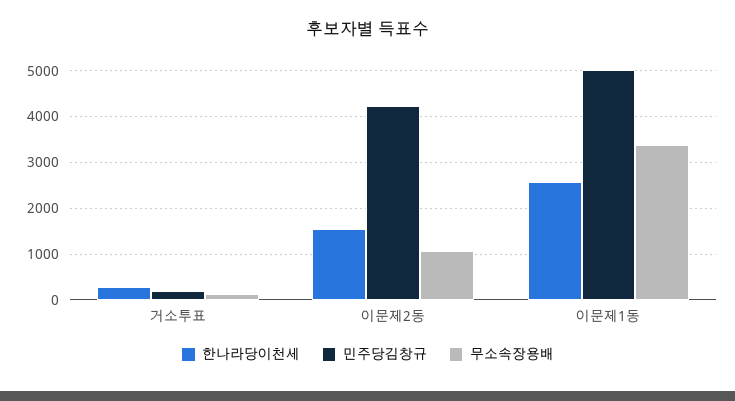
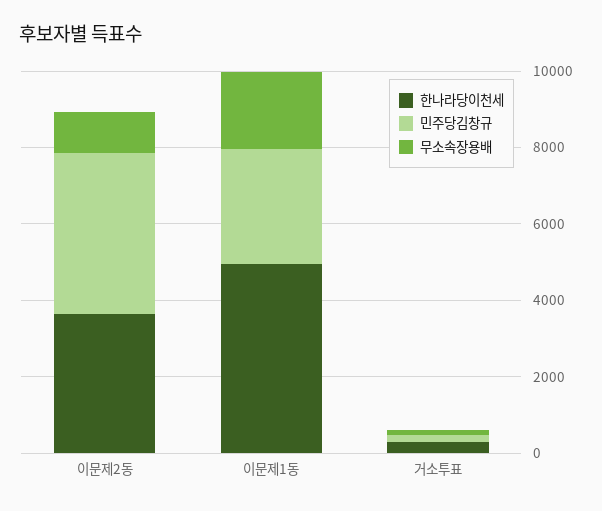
한나라당이천세, 이문제2동: 1600 -> 3500
한나라당이천세, 이문제1동: 2600 -> 5000
민주당김창규, 이문제1동: 5000 -> 3000
무소속장용배, 이문제1동: 3400 -> 2000

